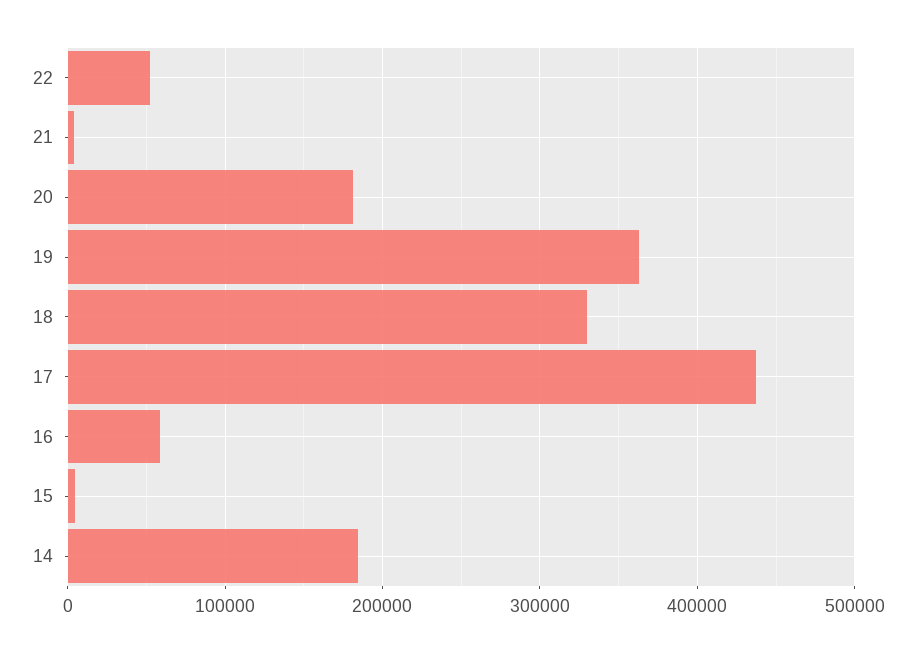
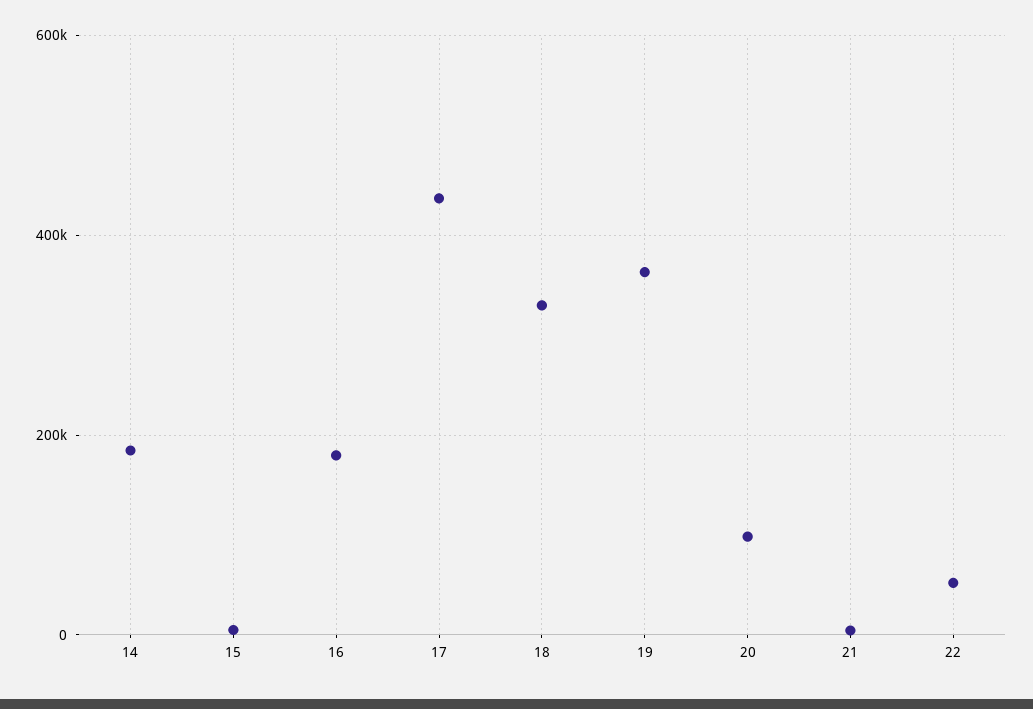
20: 180000 -> 100000
16: 60000 -> 180000

